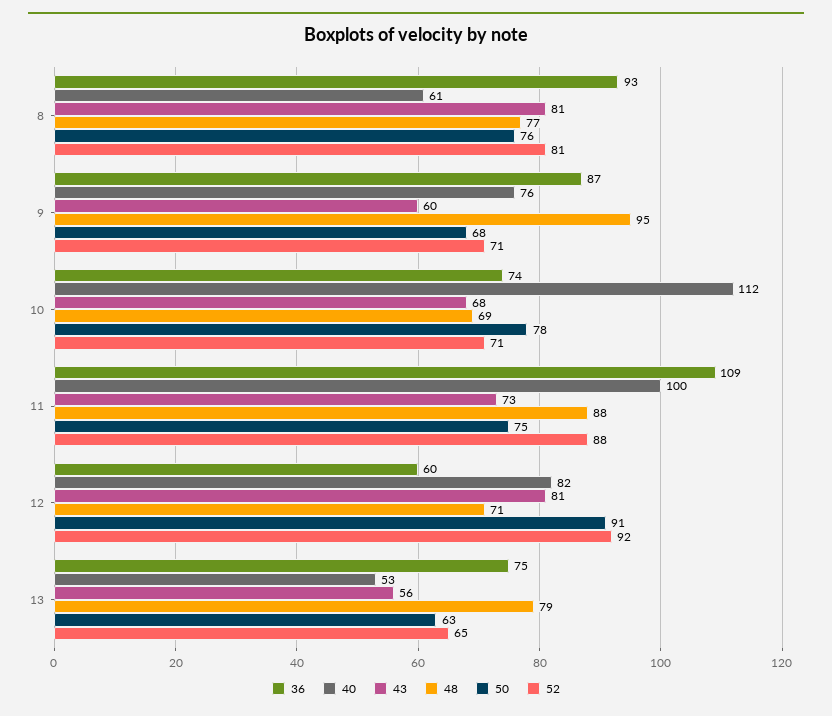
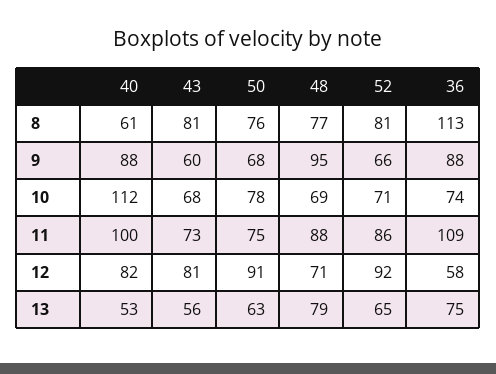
36, 8: 93 -> 113
36, 9: 87 -> 88
40, 9: 76 -> 88
52, 9: 71 -> 66
52, 11: 88 -> 86
36, 12: 60 -> 58

